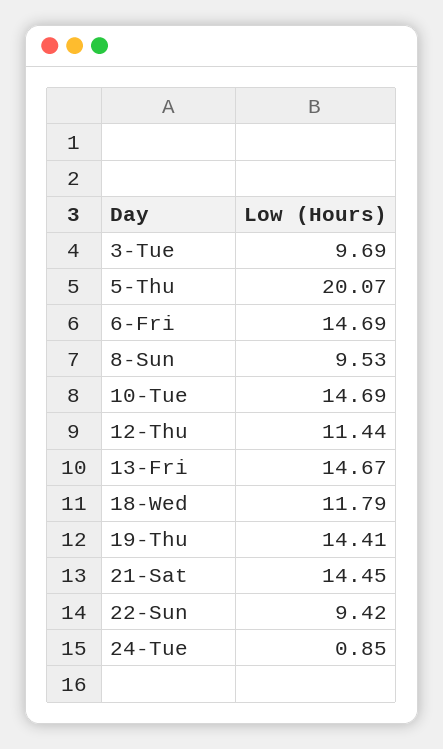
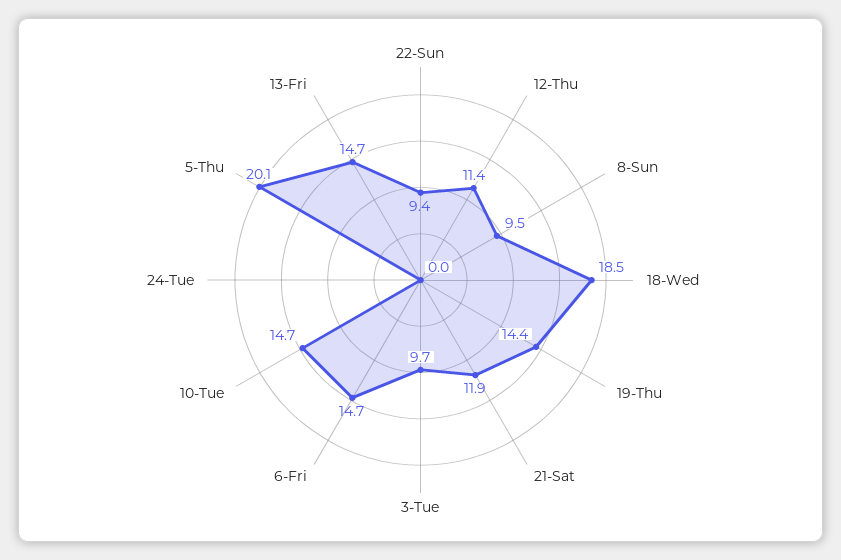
18-Wed: 11.79 -> 18.5
21-Sat: 14.45 -> 11.9
24-Tue: 0.85 -> 0

